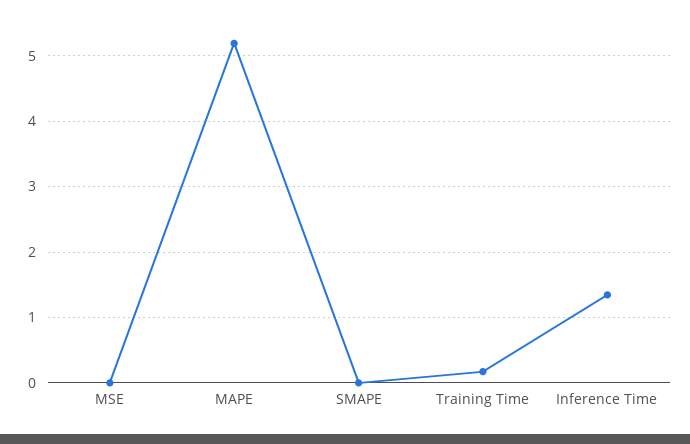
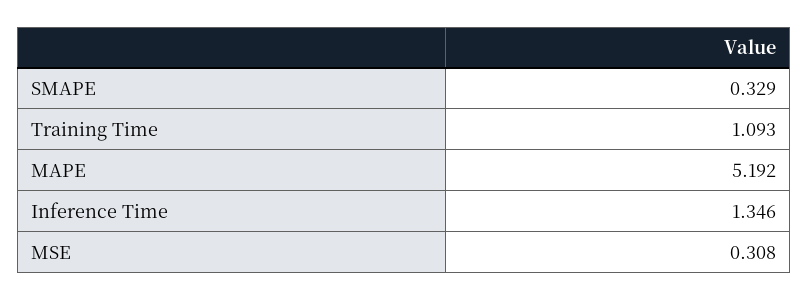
MSE: 0 -> 0.308
SMAPE: 0 -> 0.329
Training Time: 0.2 -> 1.093

